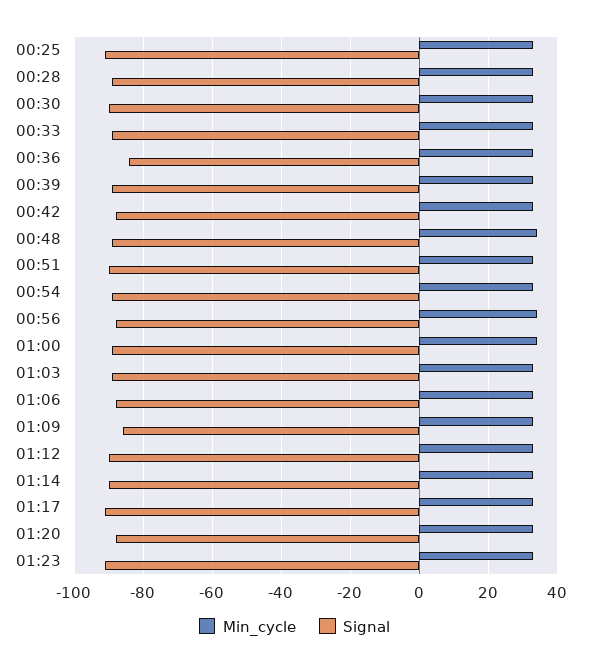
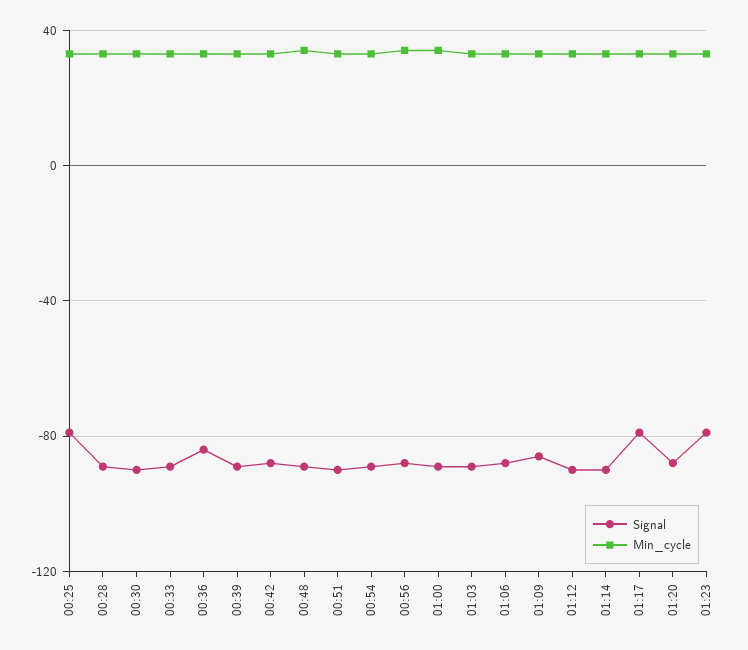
Signal, 00:25: -90 -> -80
Signal, 01:17: -90 -> -80
Signal, 01:23: -90 -> -80

